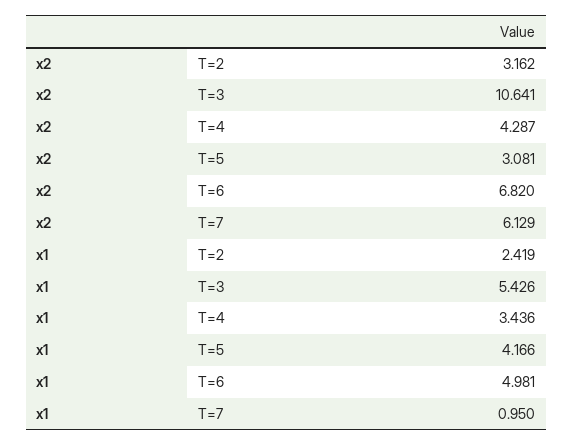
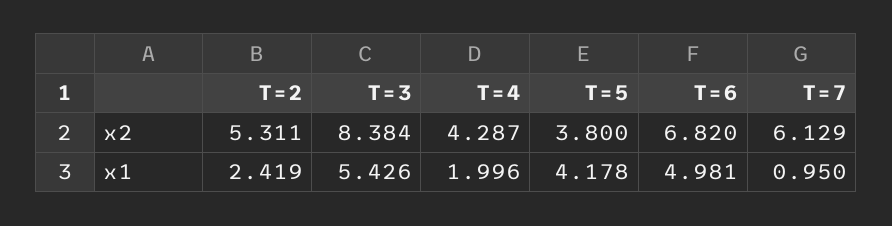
x2, T=2: 3.162 -> 5.311
x2, T=3: 10.641 -> 8.384
x2, T=5: 3.081 -> 3.8
x1, T=4: 3.436 -> 1.996
x1, T=5: 4.166 -> 4.178

